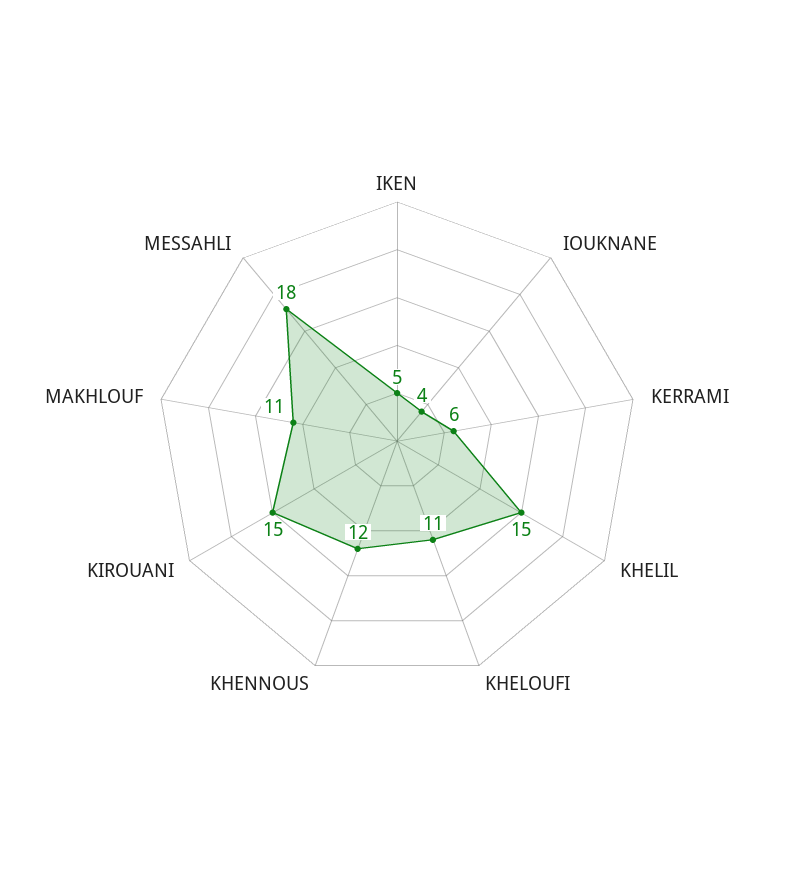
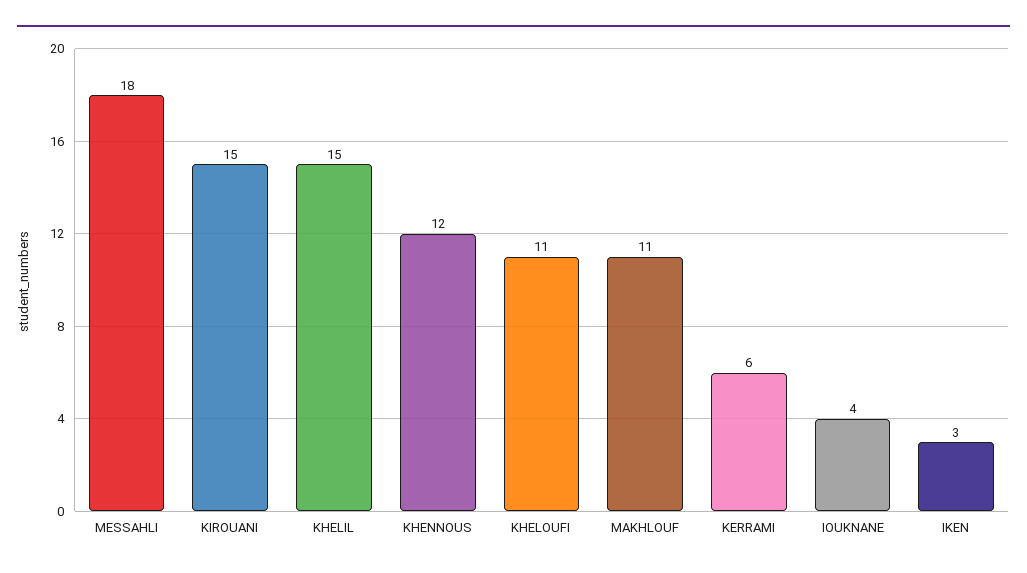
IKEN: 5 -> 3

